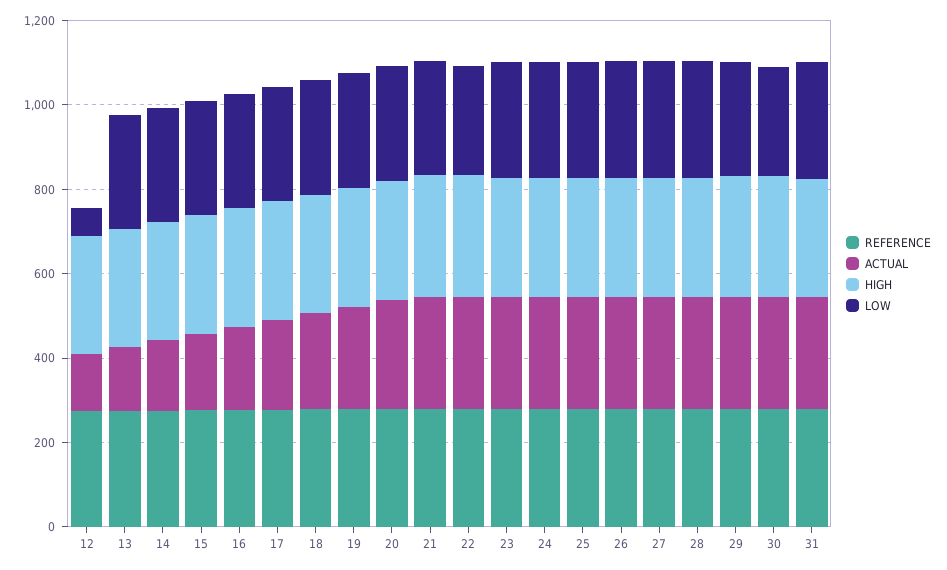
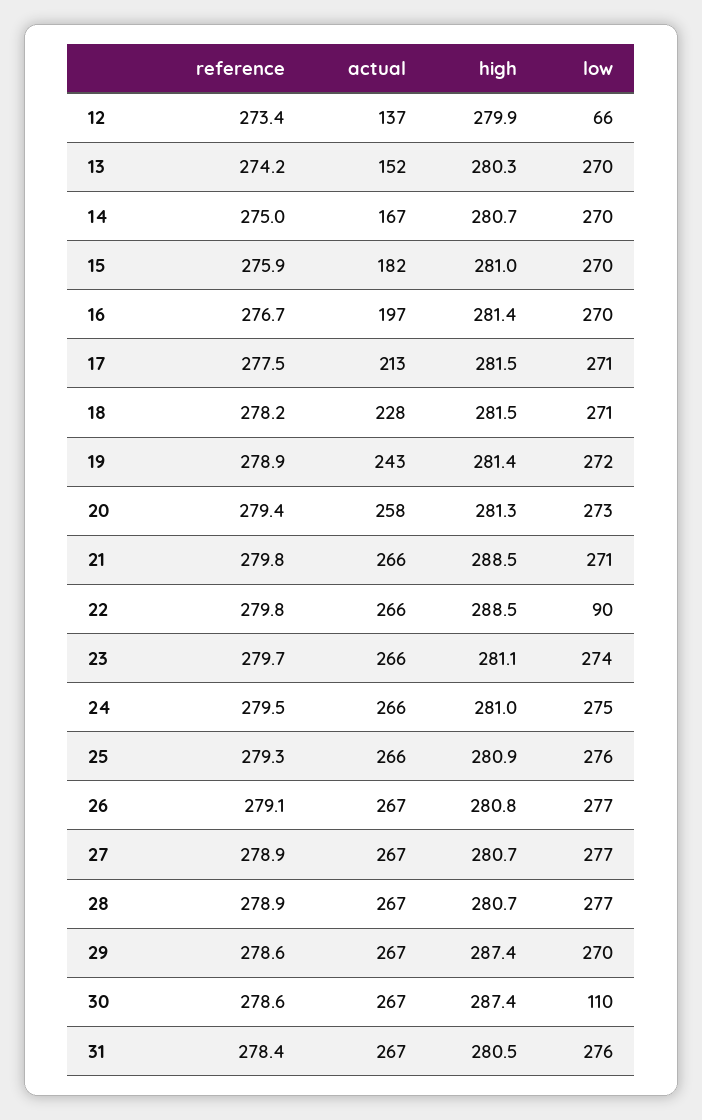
LOW, 22: 250 -> 90
LOW, 30: 250 -> 110

